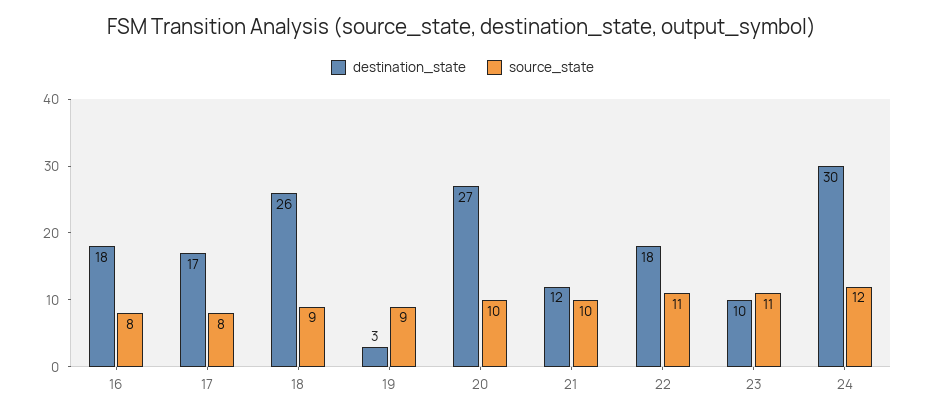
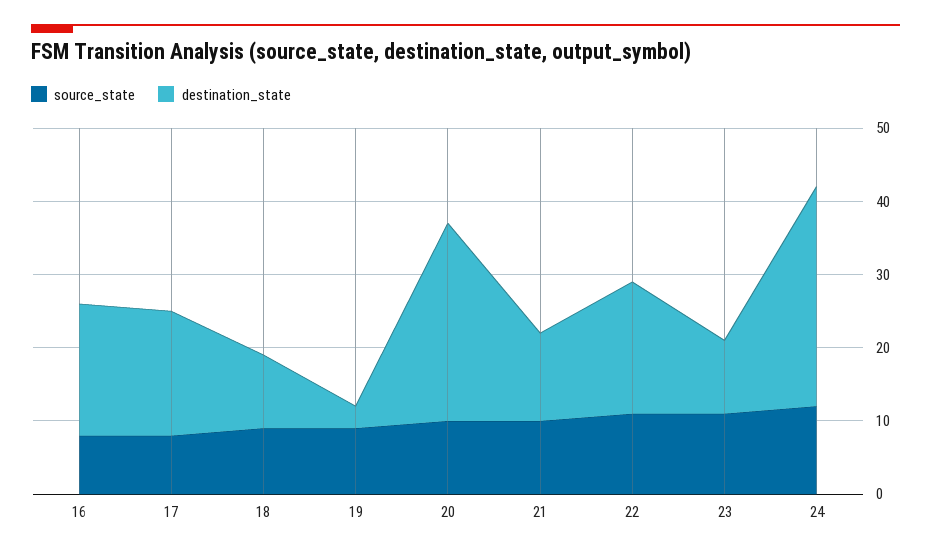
destination_state, 18: 26 -> 10

